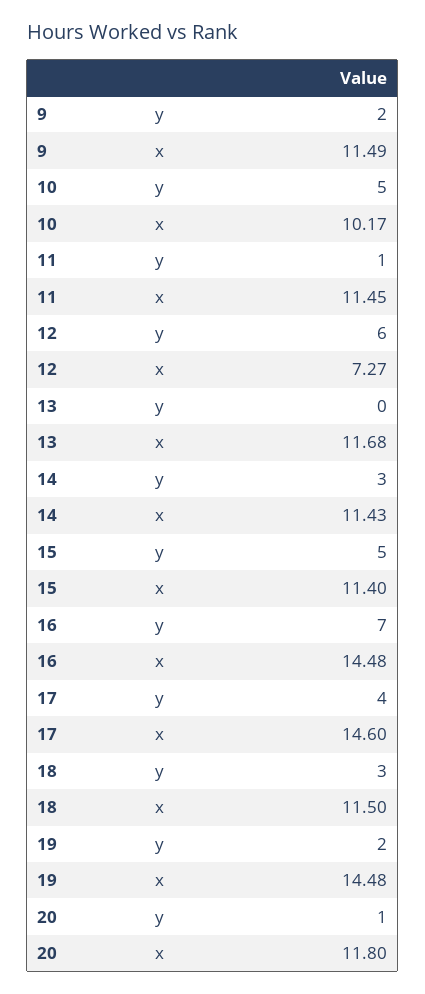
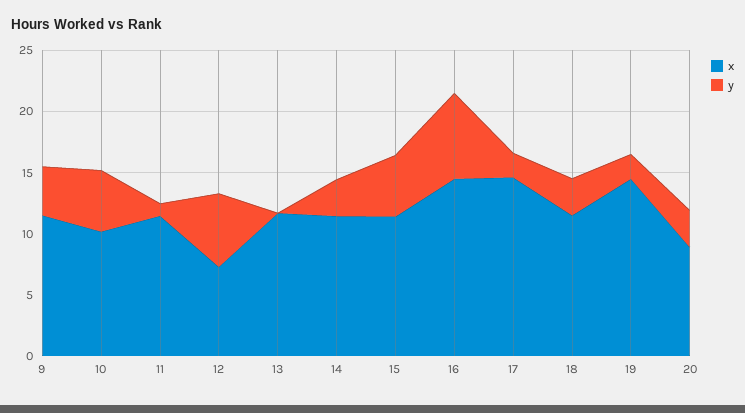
y, 9: 2 -> 4
y, 17: 4 -> 2
y, 20: 1 -> 3
x, 20: 11.8 -> 9

